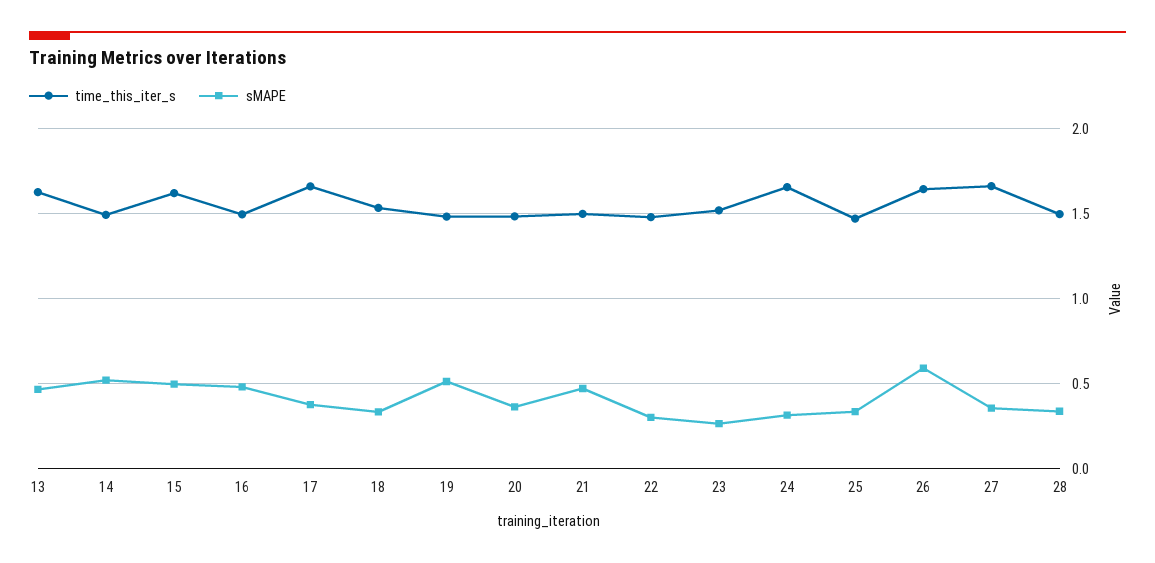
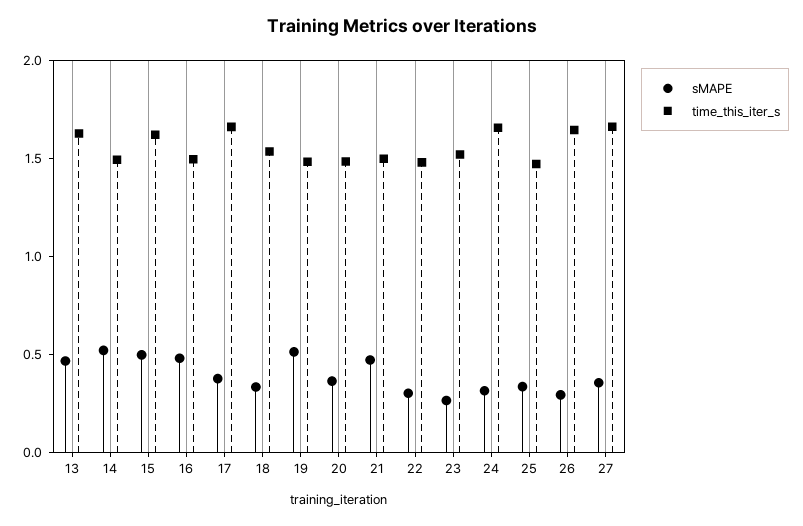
sMAPE, 26: 0.6 -> 0.3
time_this_iter_s, 28: 1.5 -> none
sMAPE, 28: 0.35 -> none

